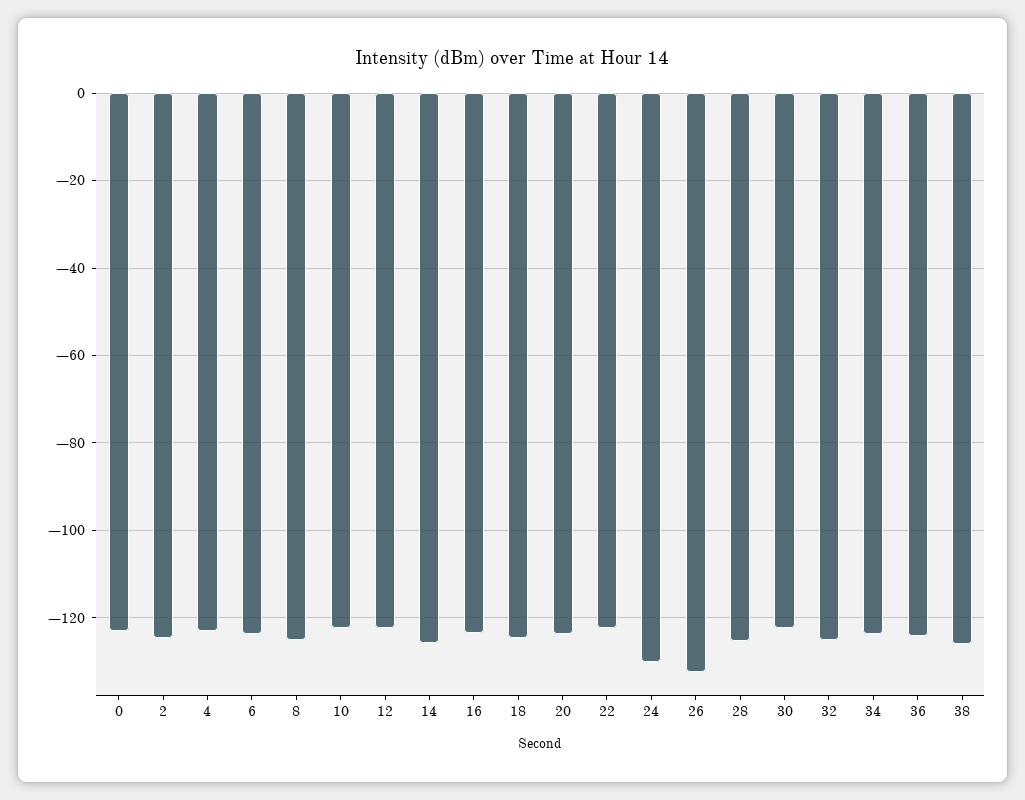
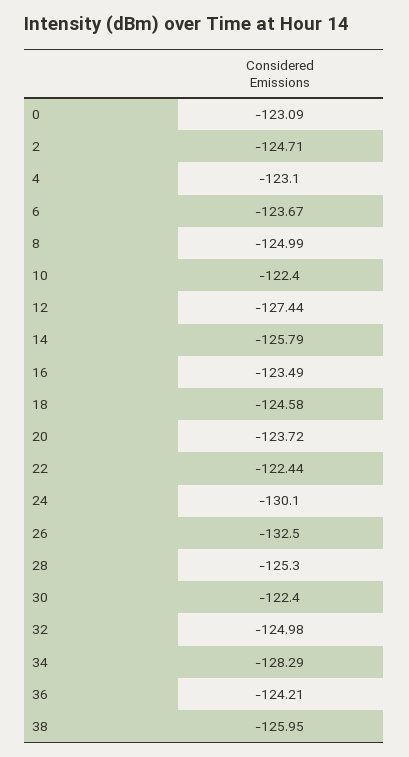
12: -122 -> -127.44
34: -124 -> -128.29

